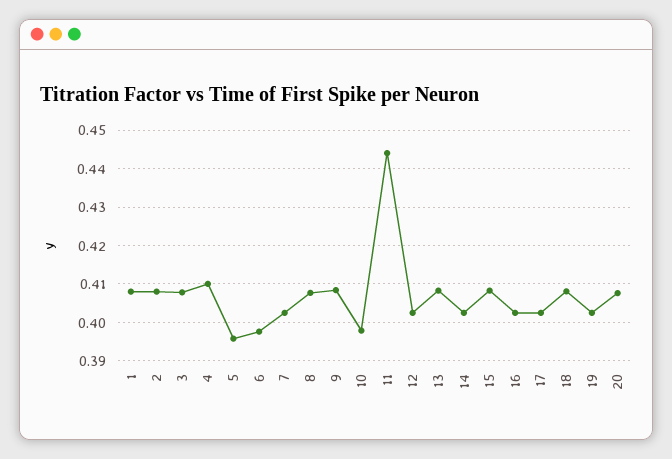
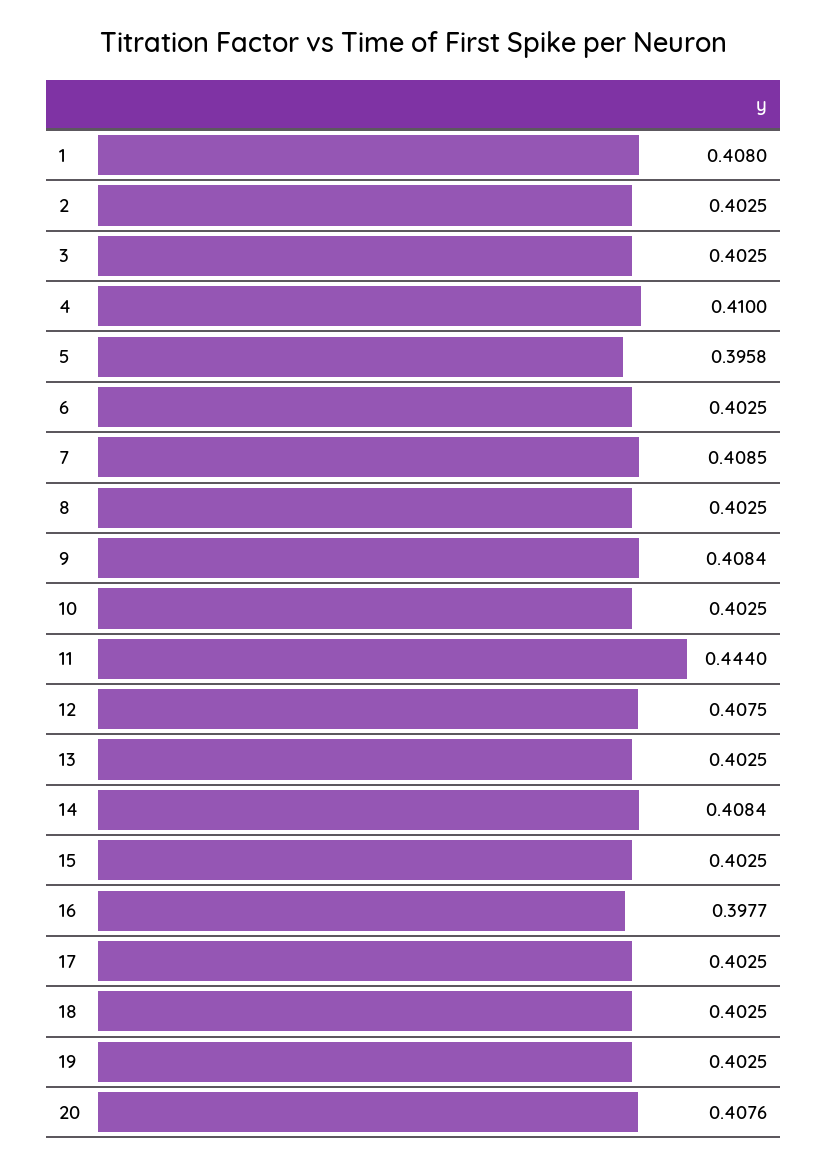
2: 0.408 -> 0.4025
3: 0.408 -> 0.4025
6: 0.398 -> 0.4025
7: 0.402 -> 0.4085
8: 0.408 -> 0.4025
10: 0.398 -> 0.4025
12: 0.402 -> 0.4075
13: 0.408 -> 0.4025
14: 0.402 -> 0.4084
15: 0.408 -> 0.4025
16: 0.402 -> 0.3977
18: 0.408 -> 0.4025

